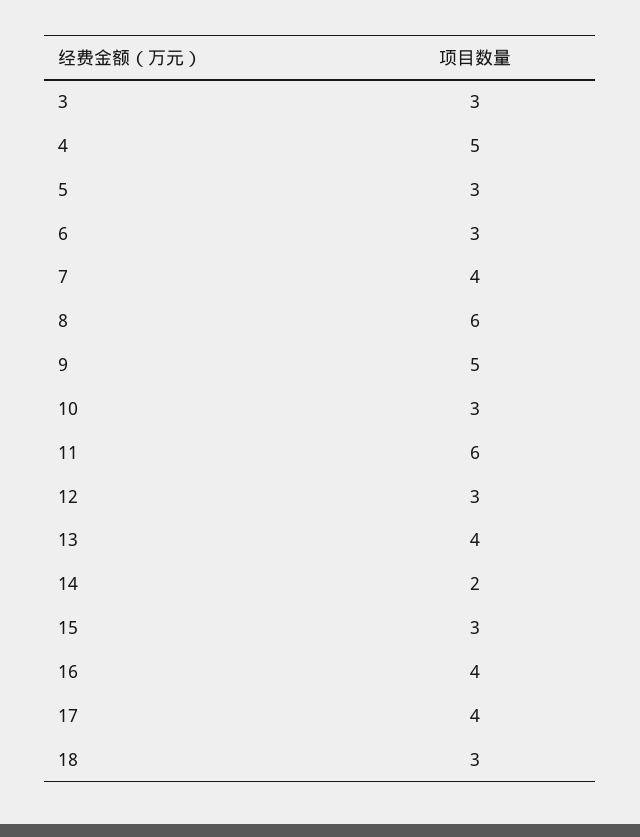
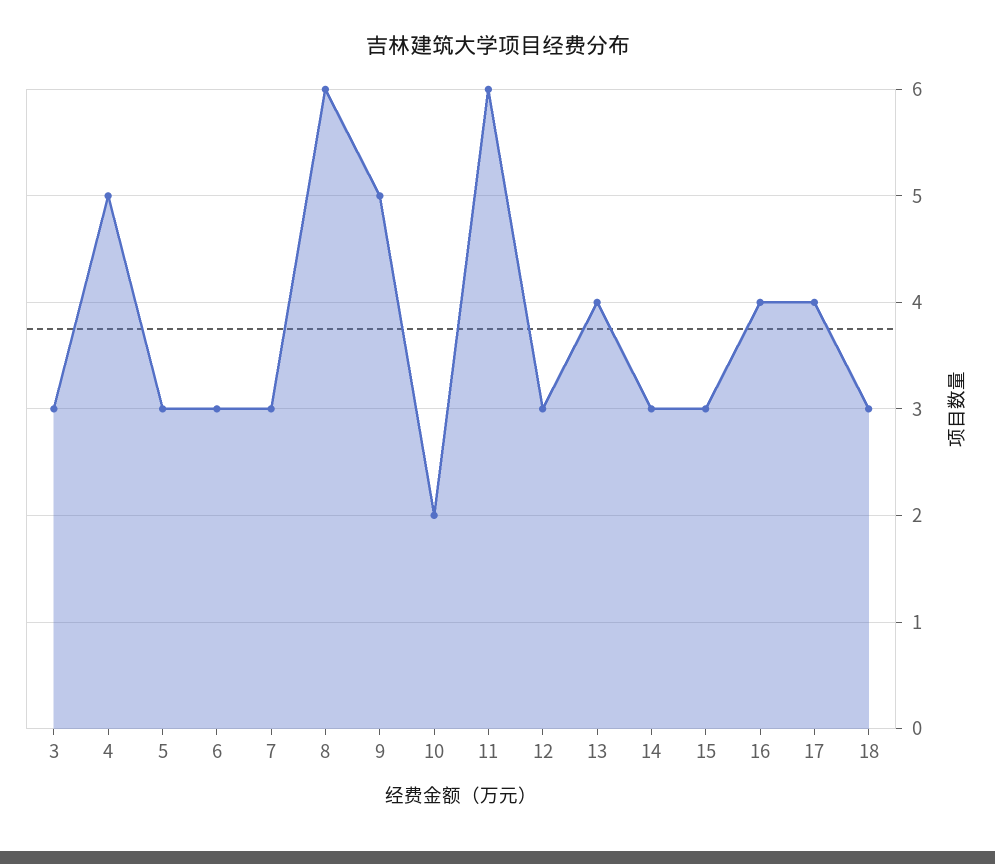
7: 4 -> 3
10: 3 -> 2
14: 2 -> 3

